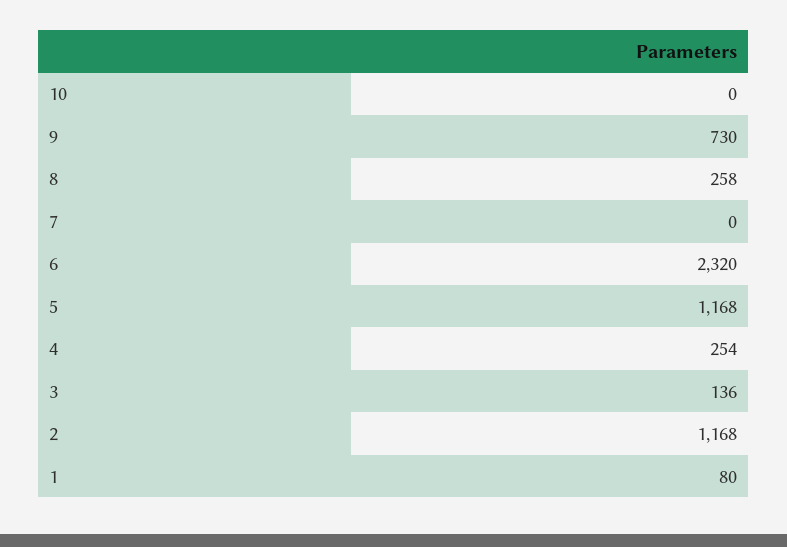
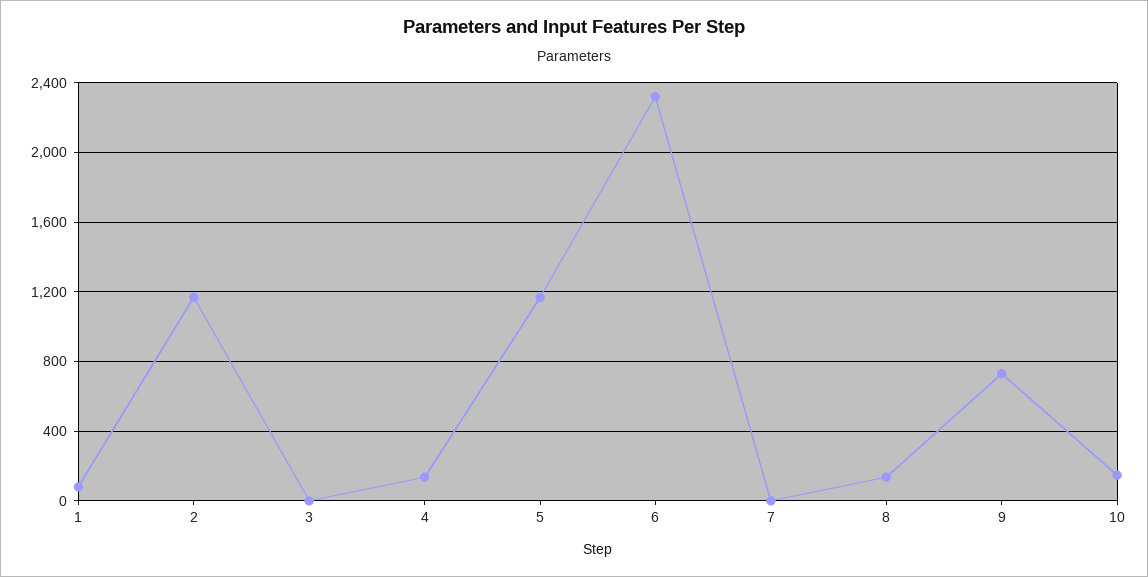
10: 0 -> 150
8: 258 -> 150
4: 254 -> 150
3: 136 -> 0

